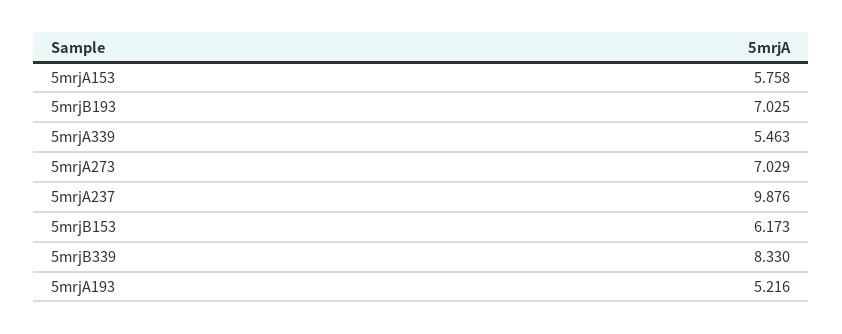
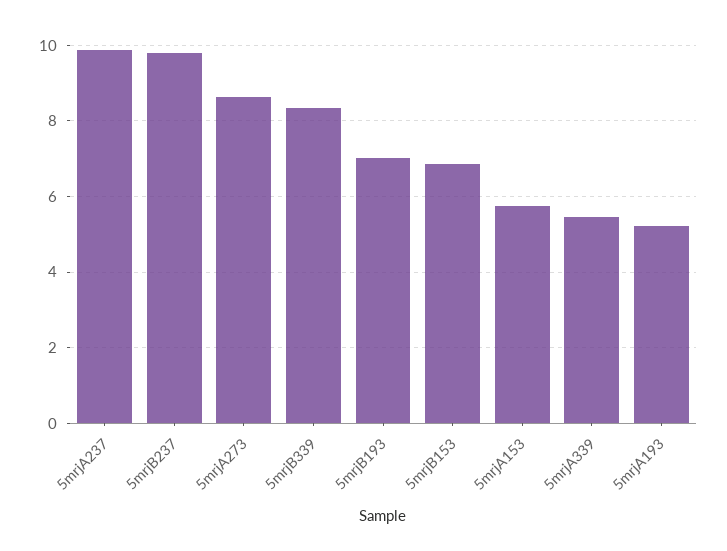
5mrjA273: 7.029 -> 8.6
5mrjB153: 6.173 -> 6.8
5mrjB237: none -> 9.8

